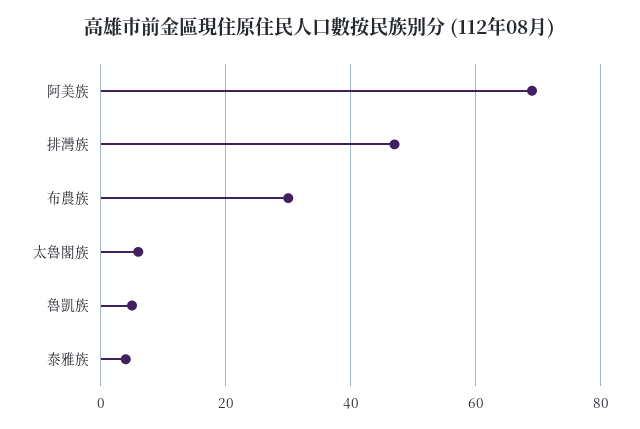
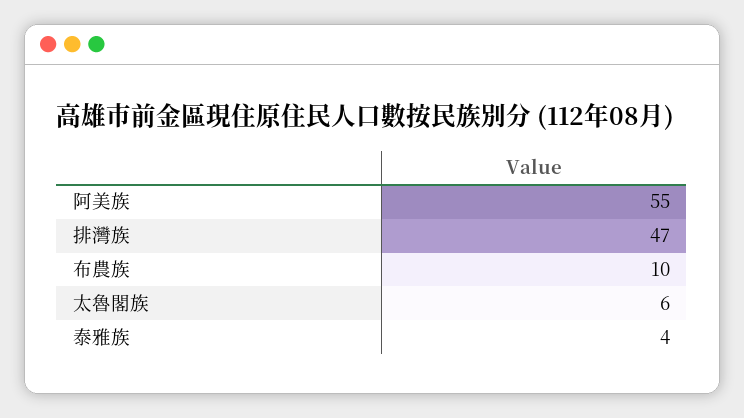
阿美族: 70 -> 55
布農族: 30 -> 10
魯凱族: 5 -> none

